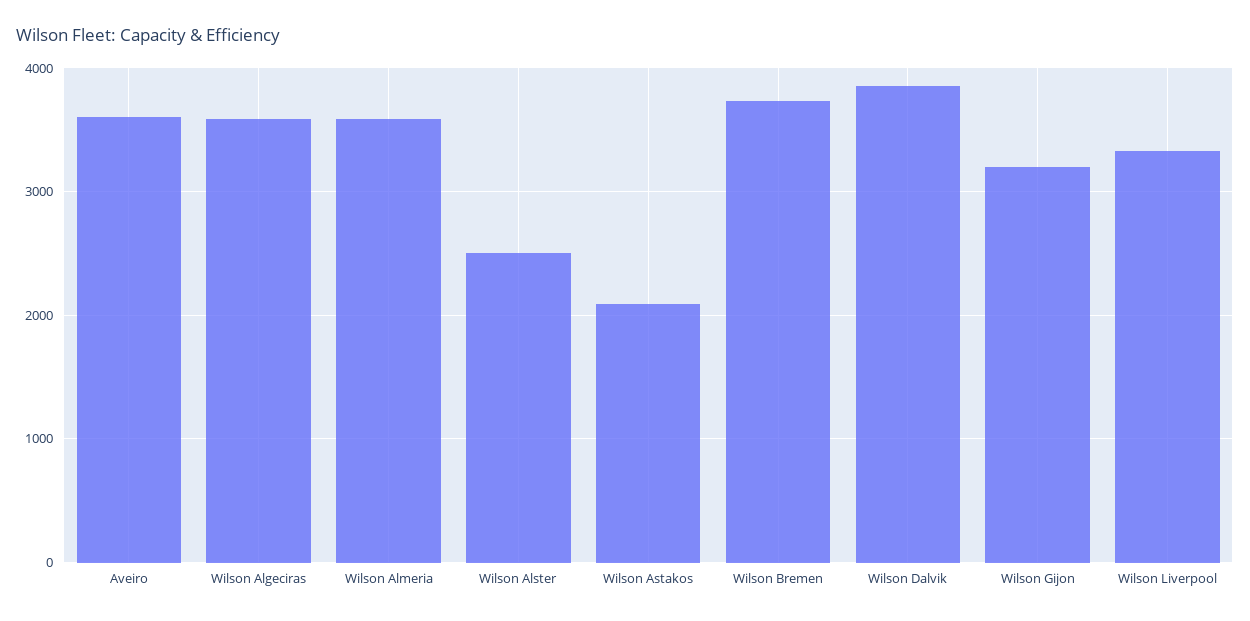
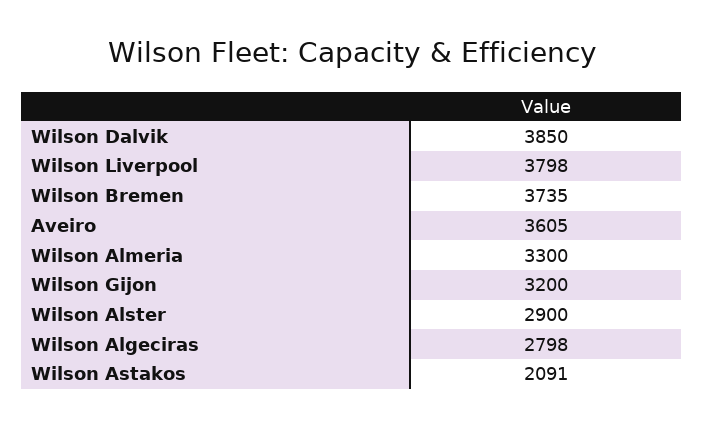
Wilson Algeciras: 3600 -> 2798
Wilson Almeria: 3600 -> 3300
Wilson Alster: 2500 -> 2900
Wilson Liverpool: 3300 -> 3798

